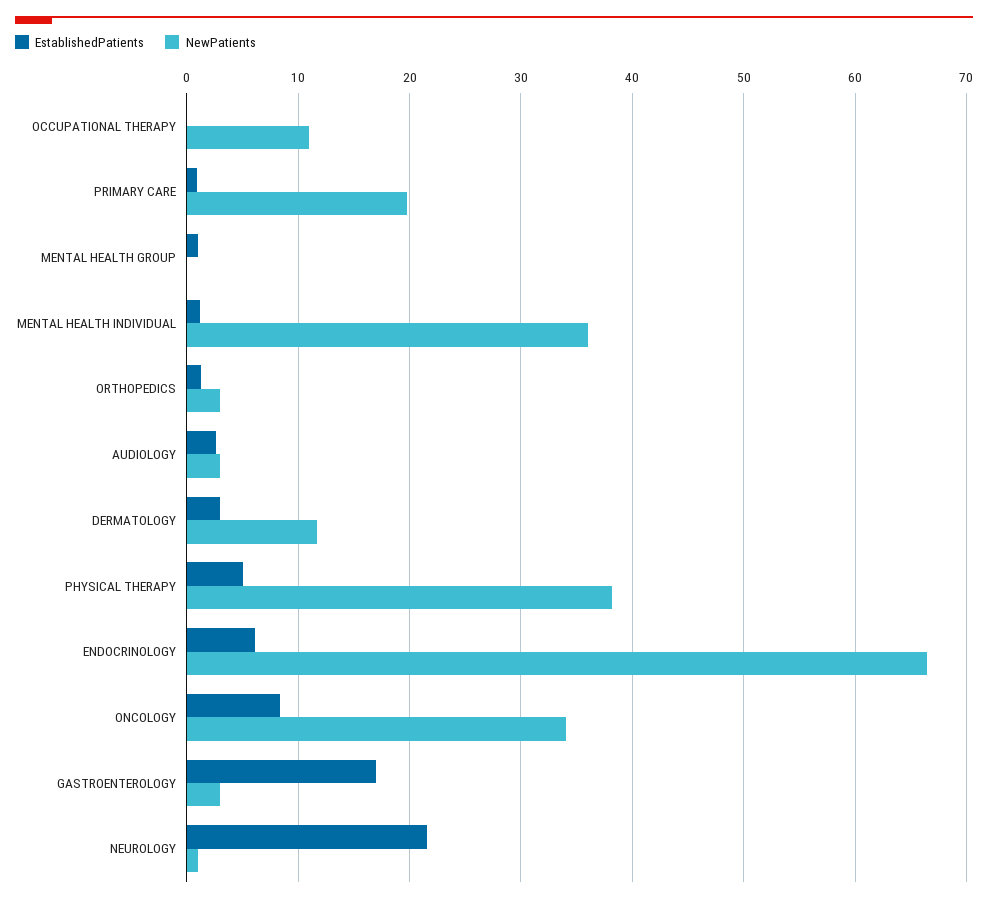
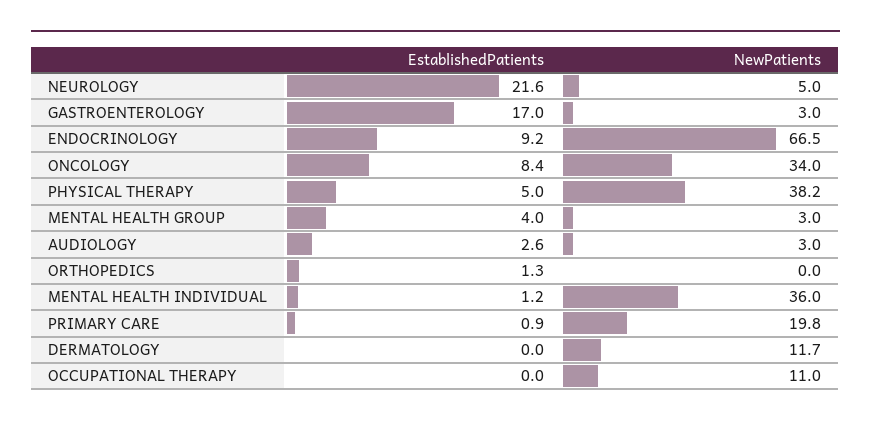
EstablishedPatients, MENTAL HEALTH GROUP: 1 -> 4
NewPatients, MENTAL HEALTH GROUP: 0 -> 3
NewPatients, ORTHOPEDICS: 3 -> 0
EstablishedPatients, DERMATOLOGY: 3 -> 0
EstablishedPatients, ENDOCRINOLOGY: 6 -> 9.2
NewPatients, NEUROLOGY: 1 -> 5

